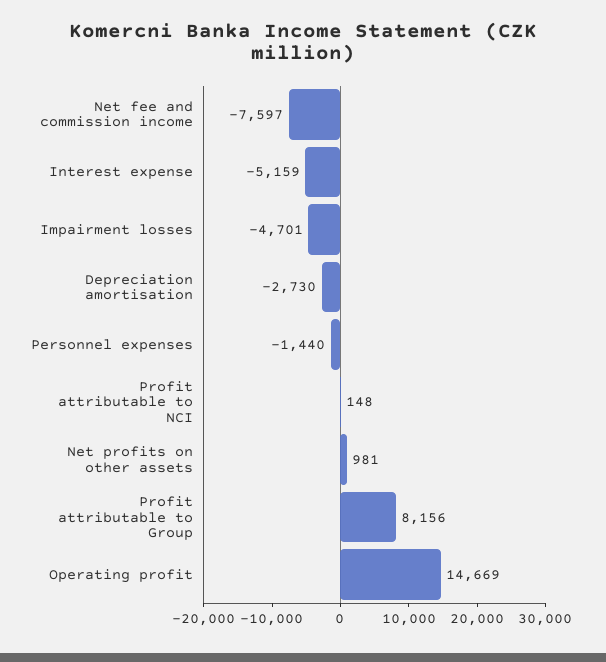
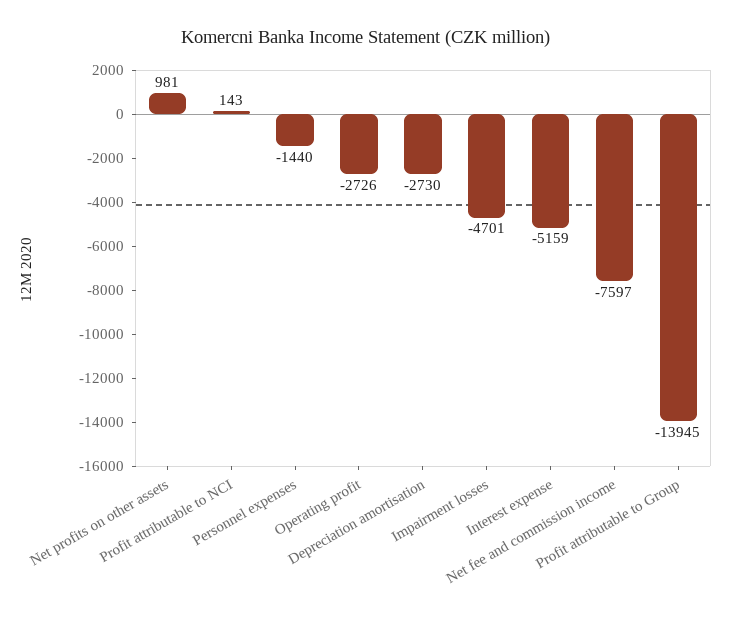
Profit attributable to NCI: 148 -> 143
Profit attributable to Group: 8156 -> -13945
Operating profit: 14669 -> -2726

